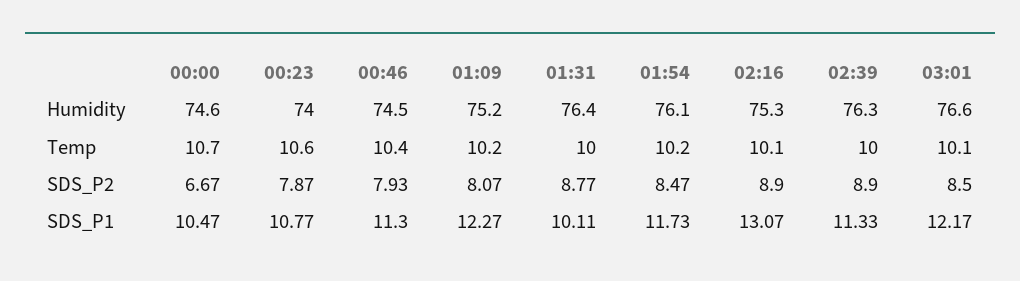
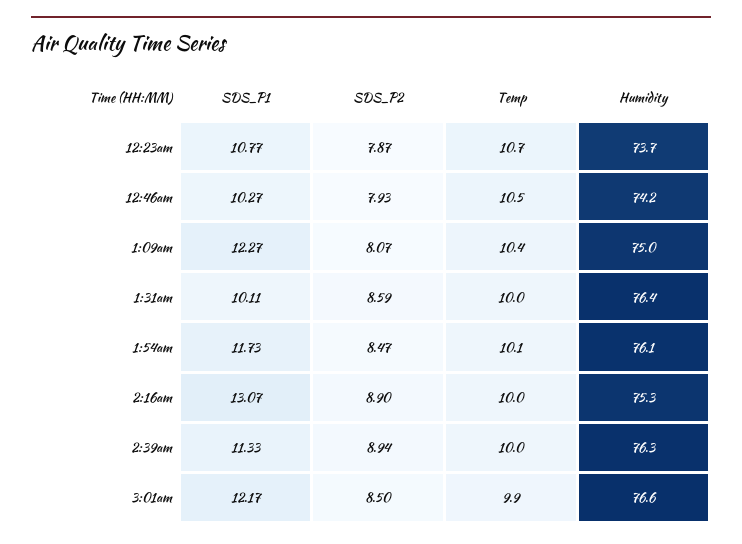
00:00, Humidity: 74.6 -> none
00:23, Humidity: 74 -> 73.7
00:46, Humidity: 74.5 -> 74.2
01:09, Humidity: 75.2 -> 75
00:00, Temp: 10.7 -> none
00:23, Temp: 10.6 -> 10.7
00:46, Temp: 10.4 -> 10.5
01:09, Temp: 10.2 -> 10.4
01:54, Temp: 10.2 -> 10.1
02:16, Temp: 10.1 -> 10
03:01, Temp: 10.1 -> 9.9
00:00, SDS_P2: 6.67 -> none
01:31, SDS_P2: 8.77 -> 8.59
02:39, SDS_P2: 8.9 -> 8.94
00:00, SDS_P1: 10.47 -> none
00:46, SDS_P1: 11.3 -> 10.27

